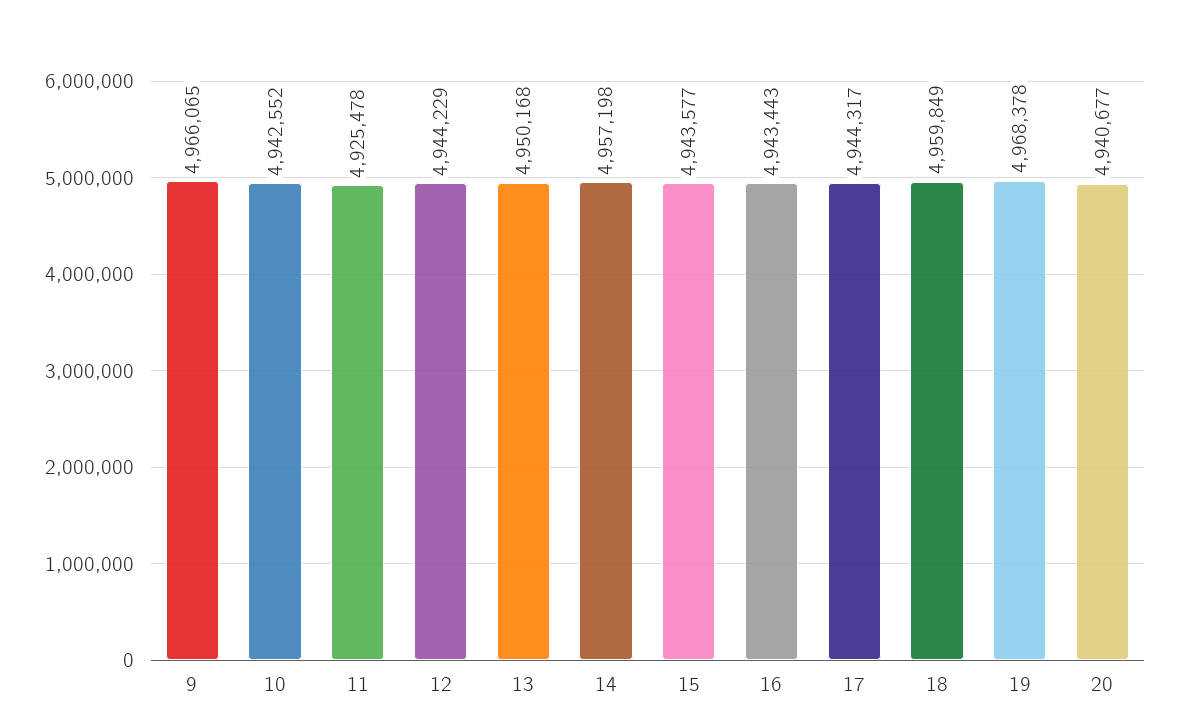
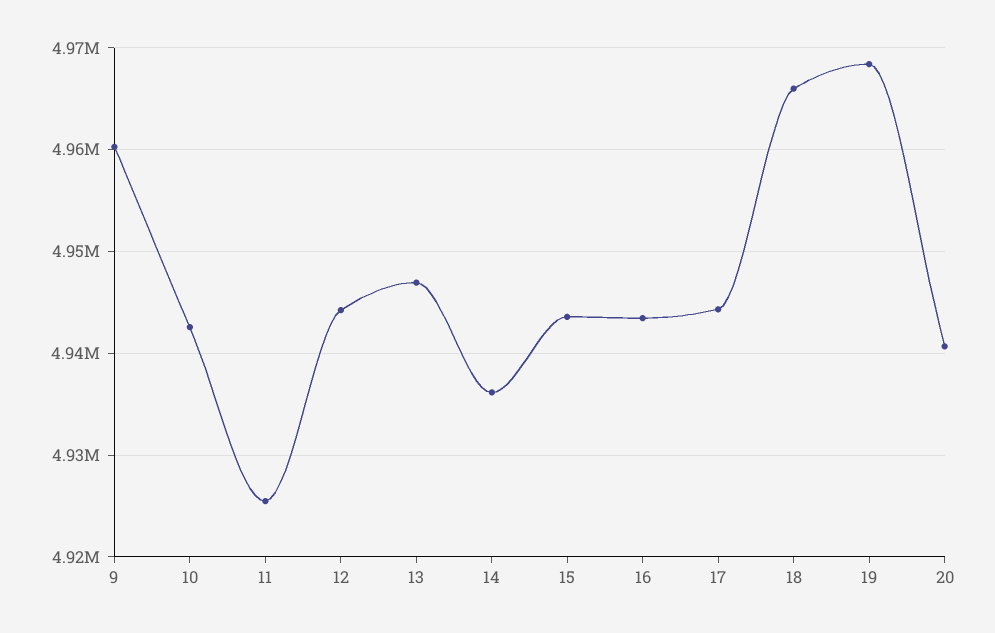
9: 4966065 -> 4960000
13: 4950168 -> 4947000
14: 4957198 -> 4936000
18: 4959849 -> 4966000

